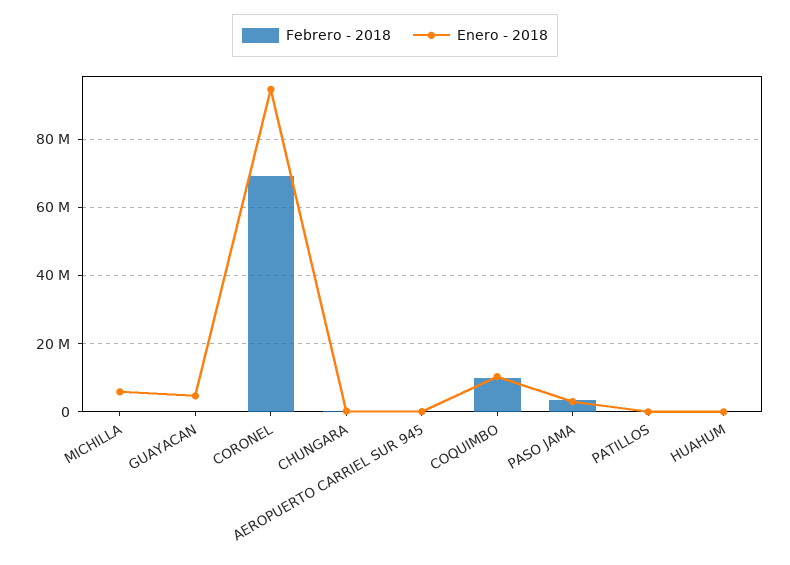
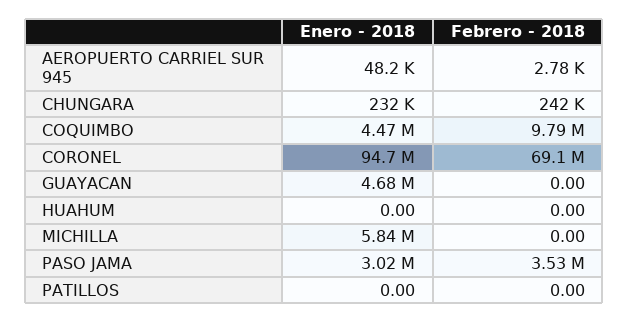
Enero - 2018, COQUIMBO: 10000000 -> 4470000

